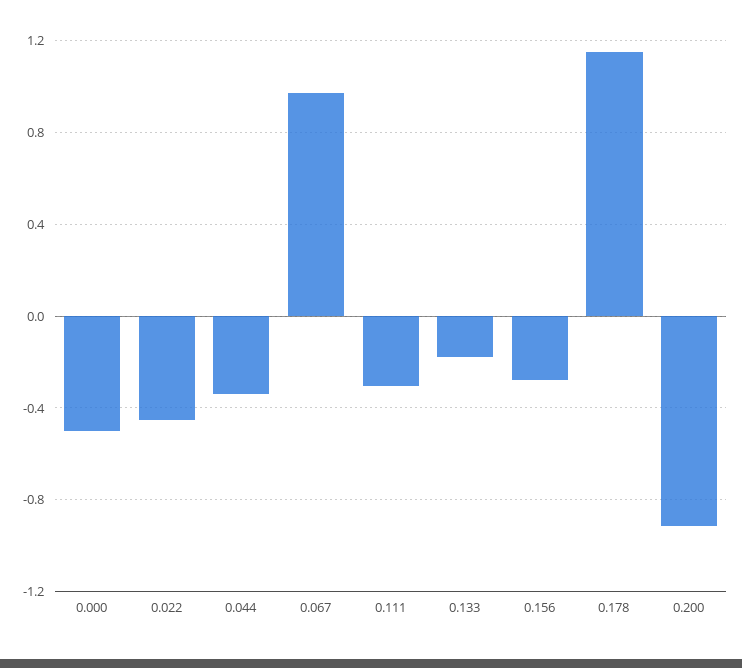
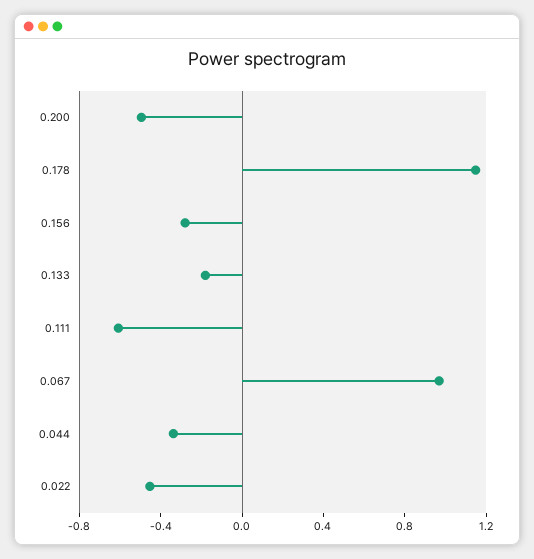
0.000: -0.5 -> none
0.111: -0.3 -> -0.6
0.200: -0.9 -> -0.5

